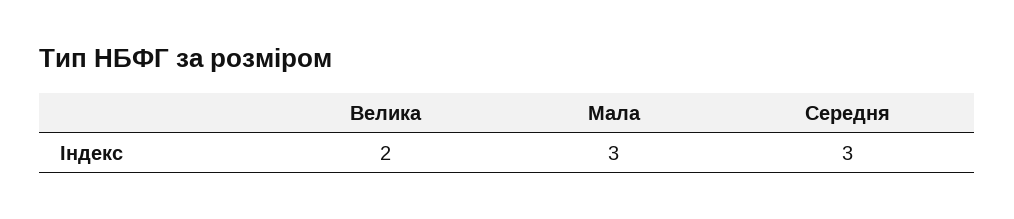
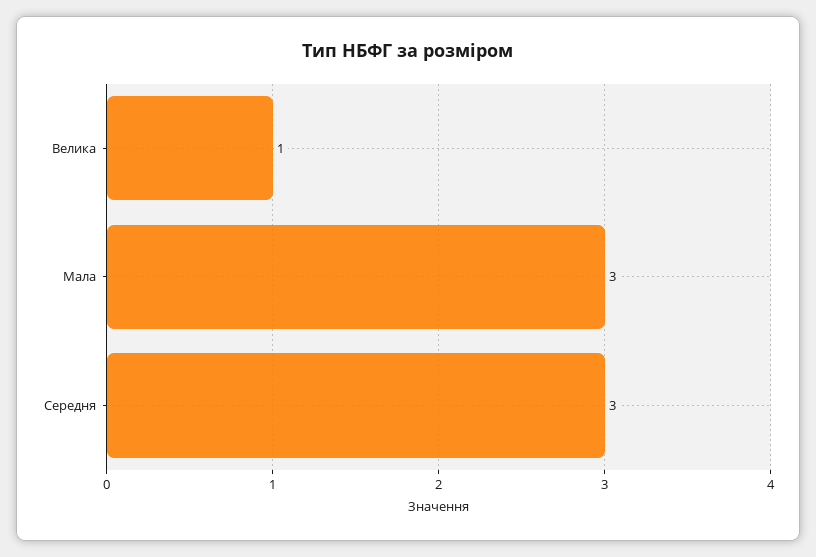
Велика: 2 -> 1

